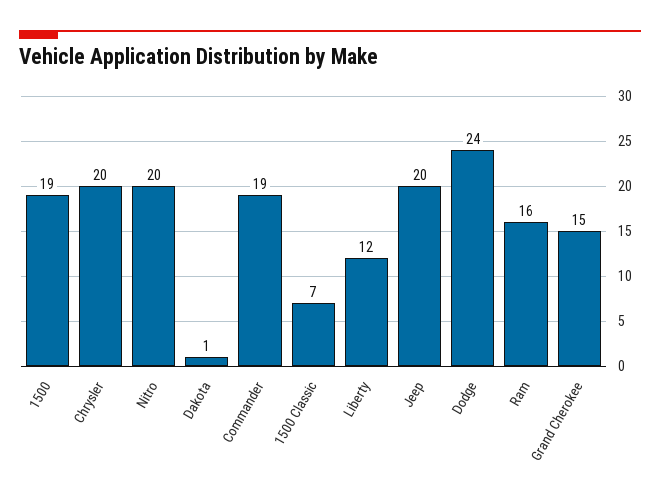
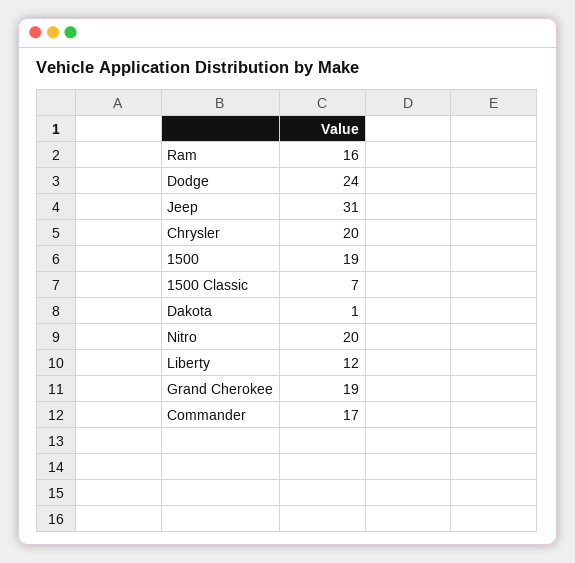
Commander: 19 -> 17
Jeep: 20 -> 31
Grand Cherokee: 15 -> 19

